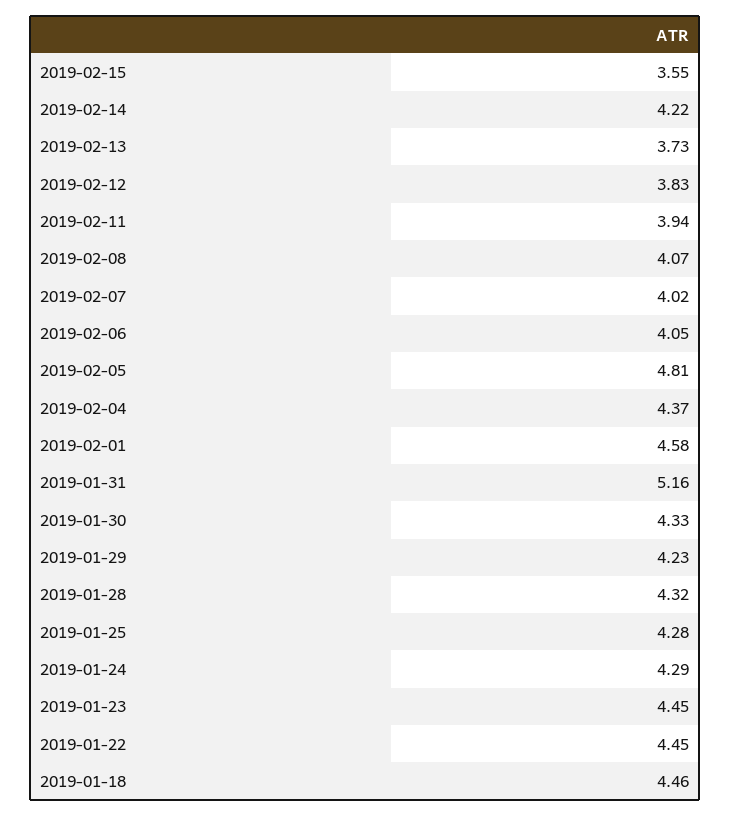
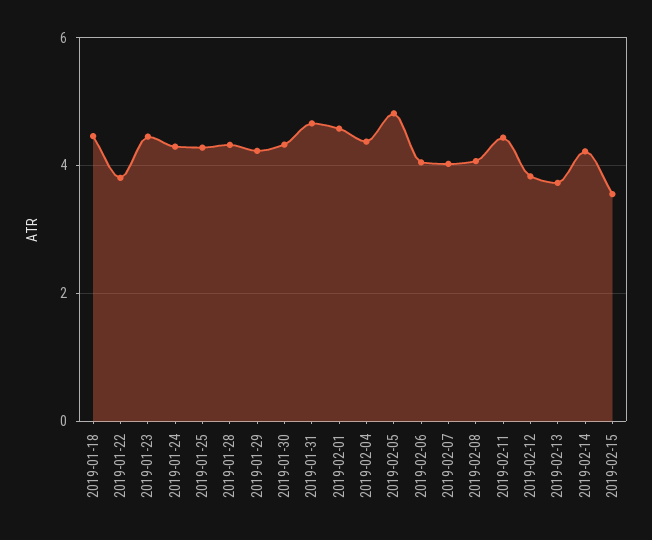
2019-02-11: 3.94 -> 4.4
2019-01-31: 5.16 -> 4.6
2019-01-22: 4.45 -> 3.8

